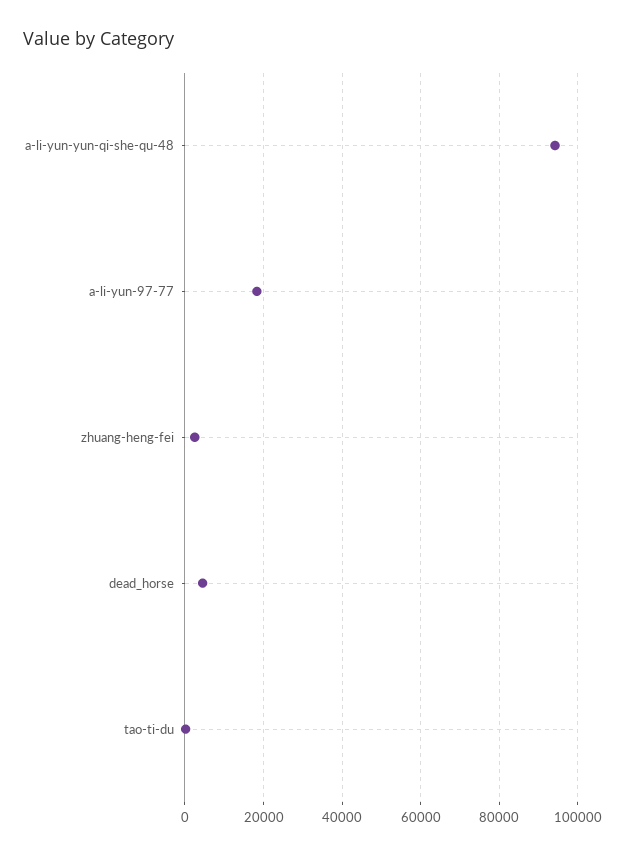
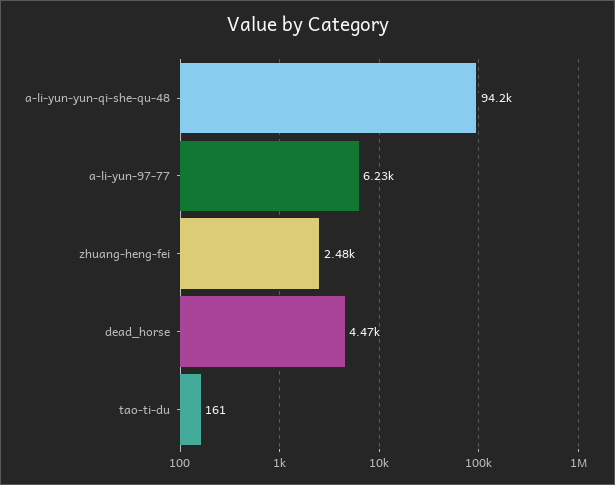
a-li-yun-97-77: 18000 -> 6230

